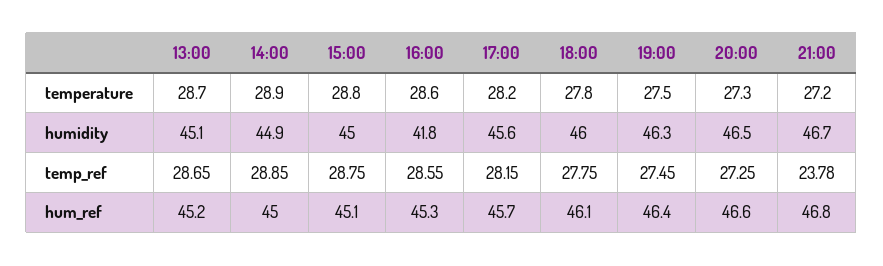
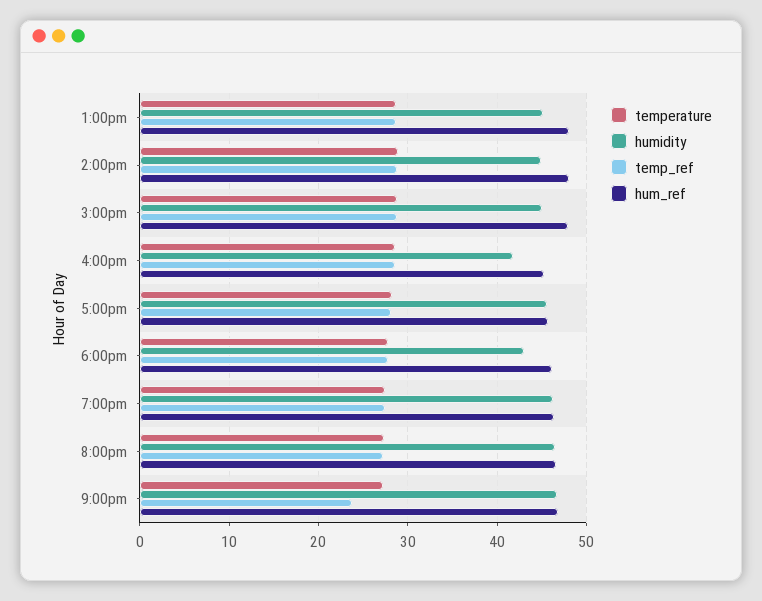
humidity, 18:00: 46 -> 43
hum_ref, 13:00: 45.2 -> 48
hum_ref, 14:00: 45 -> 48
hum_ref, 15:00: 45.1 -> 48

